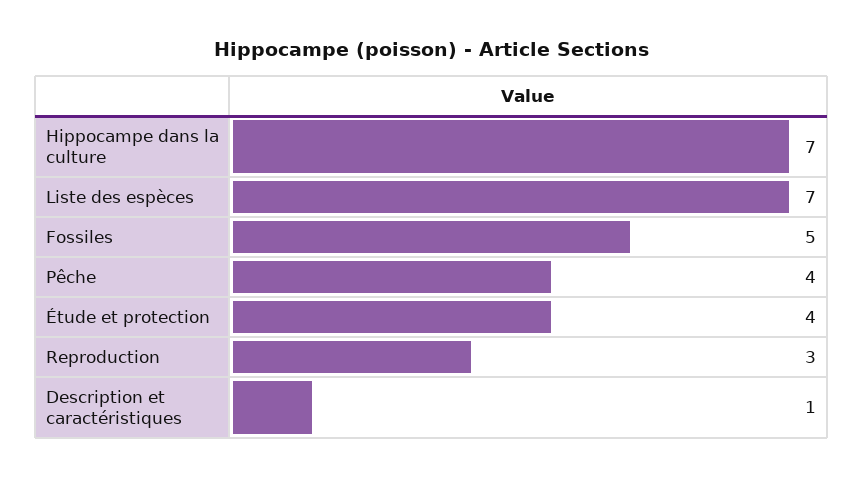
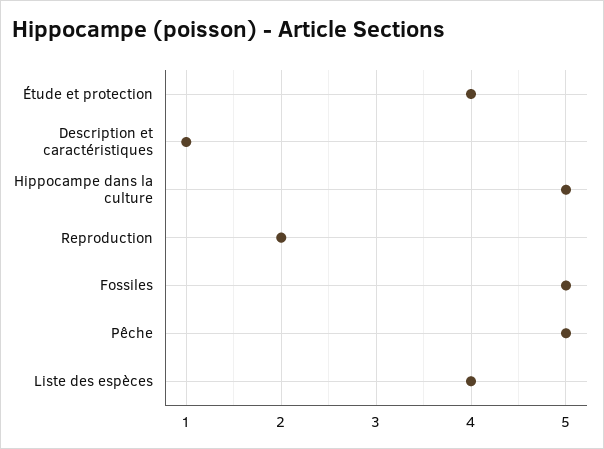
Hippocampe dans la culture: 7 -> 5
Liste des espèces: 7 -> 4
Pêche: 4 -> 5
Reproduction: 3 -> 2

